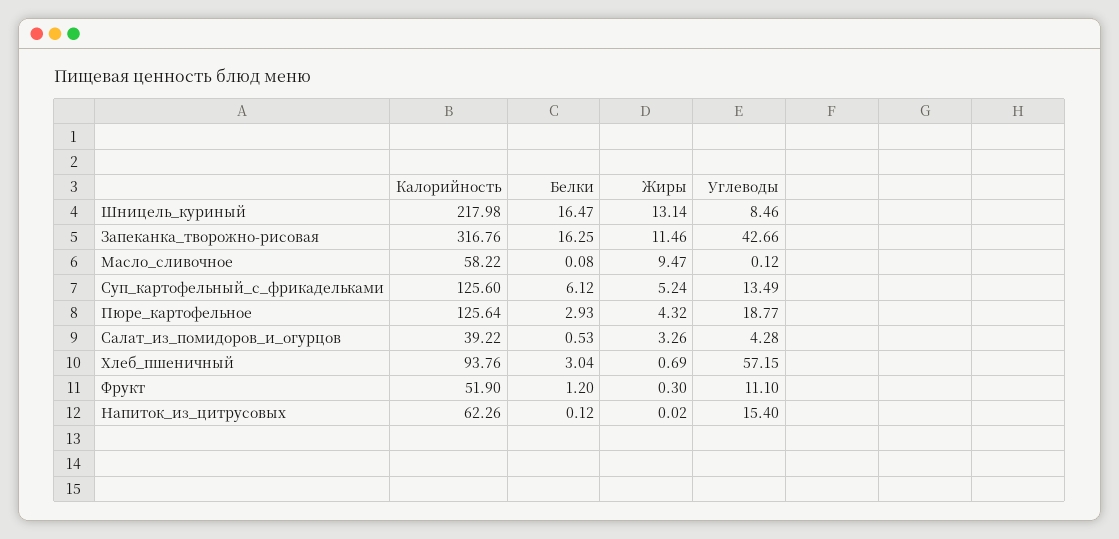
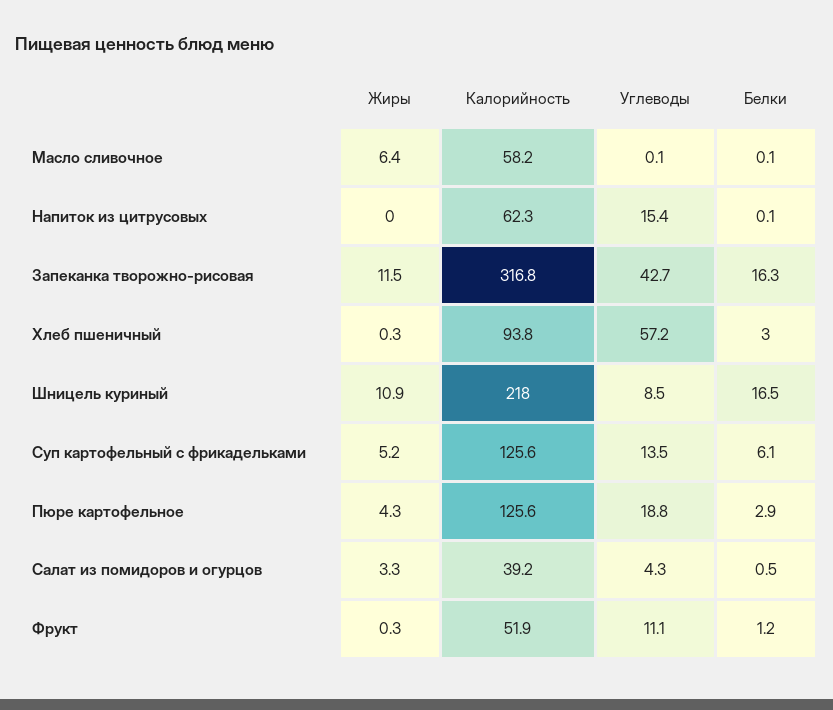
Жиры, Шницель_куриный: 13.14 -> 10.9
Жиры, Масло_сливочное: 9.47 -> 6.4
Жиры, Хлеб_пшеничный: 0.69 -> 0.3

